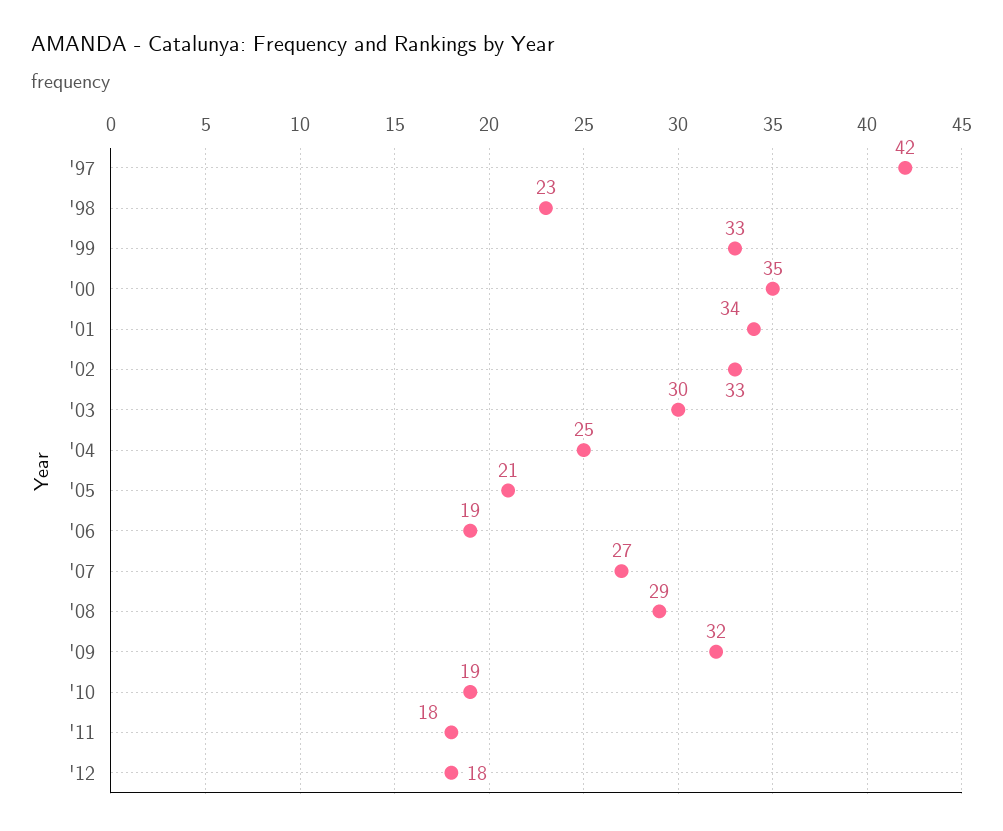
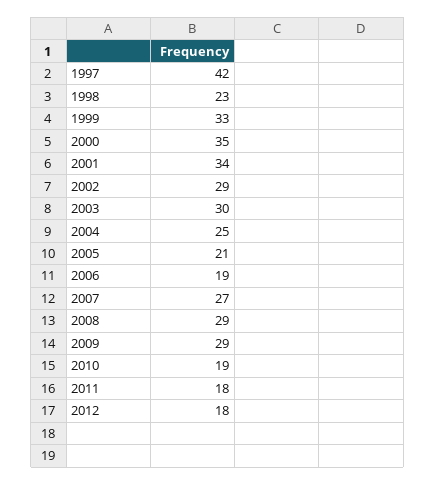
'02: 33 -> 29
'09: 32 -> 29

